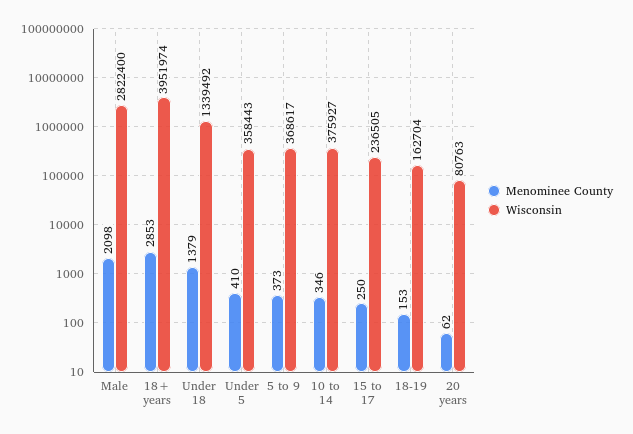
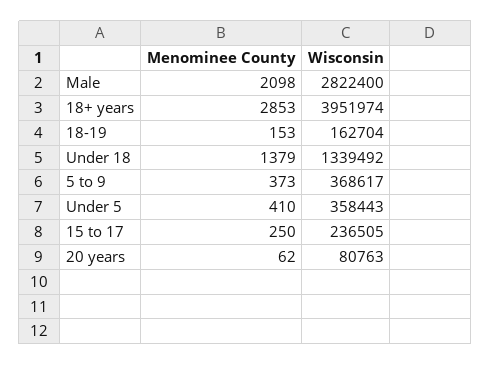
Menominee County, 10 to 14: 346 -> none
Wisconsin, 10 to 14: 375927 -> none

